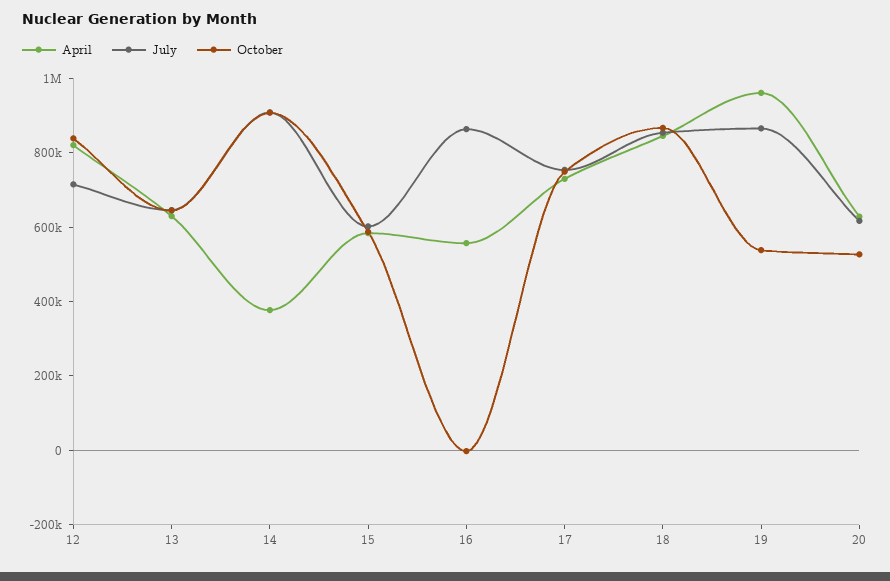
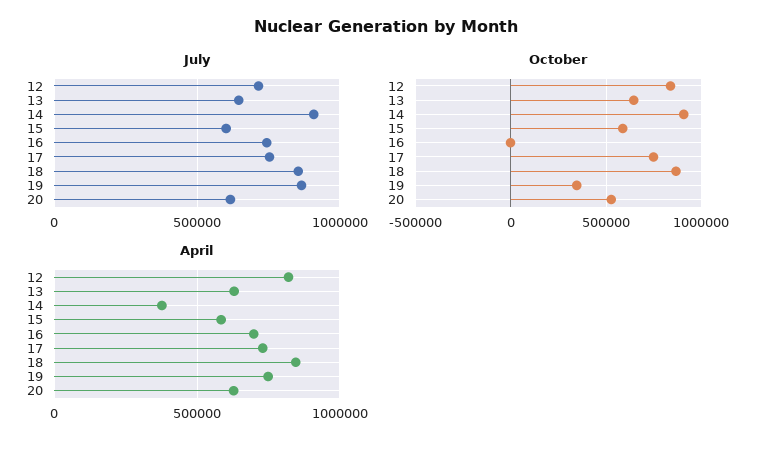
April, 16: 550000 -> 700000
July, 16: 850000 -> 750000
April, 19: 950000 -> 750000
October, 19: 550000 -> 350000

